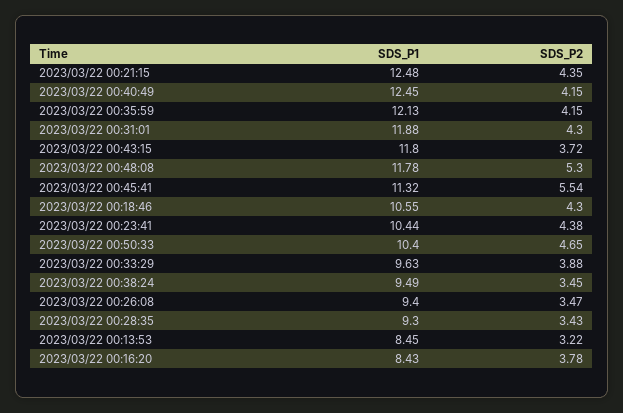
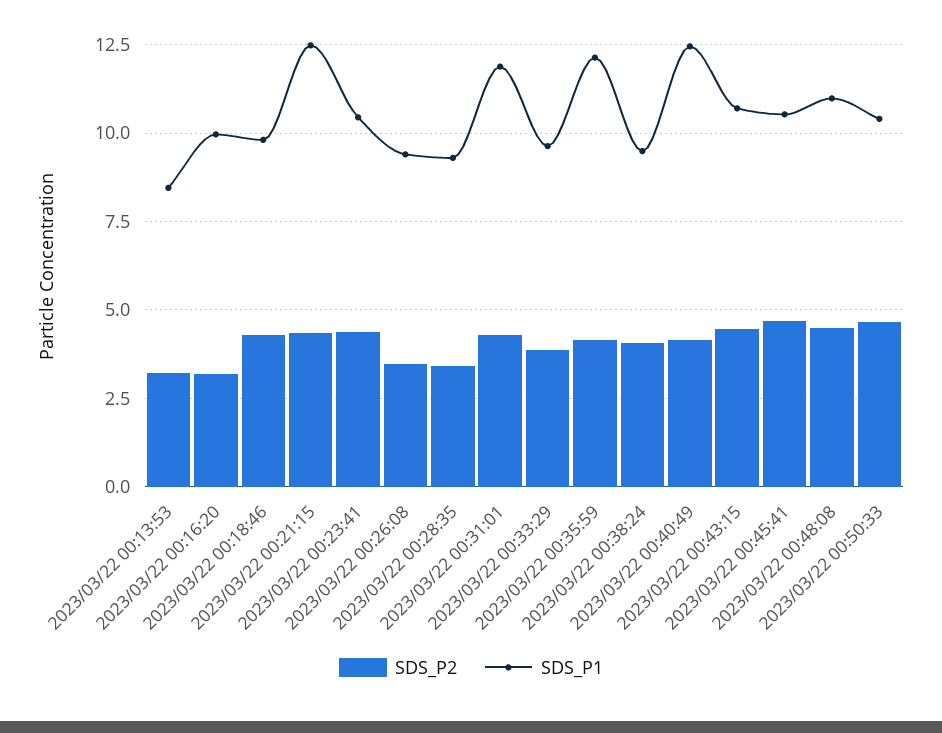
SDS_P1, 2023/03/22 00:43:15: 11.8 -> 10.75
SDS_P2, 2023/03/22 00:43:15: 3.72 -> 4.5
SDS_P1, 2023/03/22 00:48:08: 11.78 -> 11
SDS_P2, 2023/03/22 00:48:08: 5.3 -> 4.5
SDS_P1, 2023/03/22 00:45:41: 11.32 -> 10.5
SDS_P2, 2023/03/22 00:45:41: 5.54 -> 4.75
SDS_P1, 2023/03/22 00:18:46: 10.55 -> 9.75
SDS_P2, 2023/03/22 00:38:24: 3.45 -> 4
SDS_P1, 2023/03/22 00:16:20: 8.43 -> 10
SDS_P2, 2023/03/22 00:16:20: 3.78 -> 3.25

